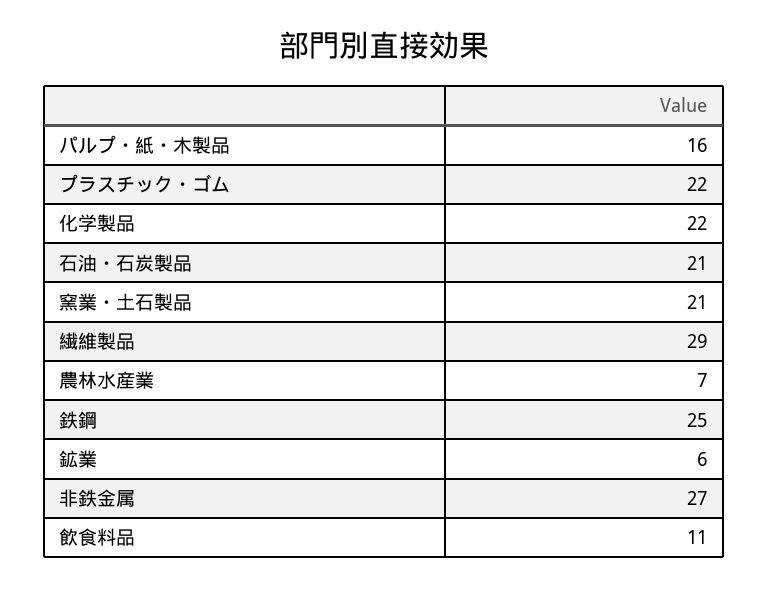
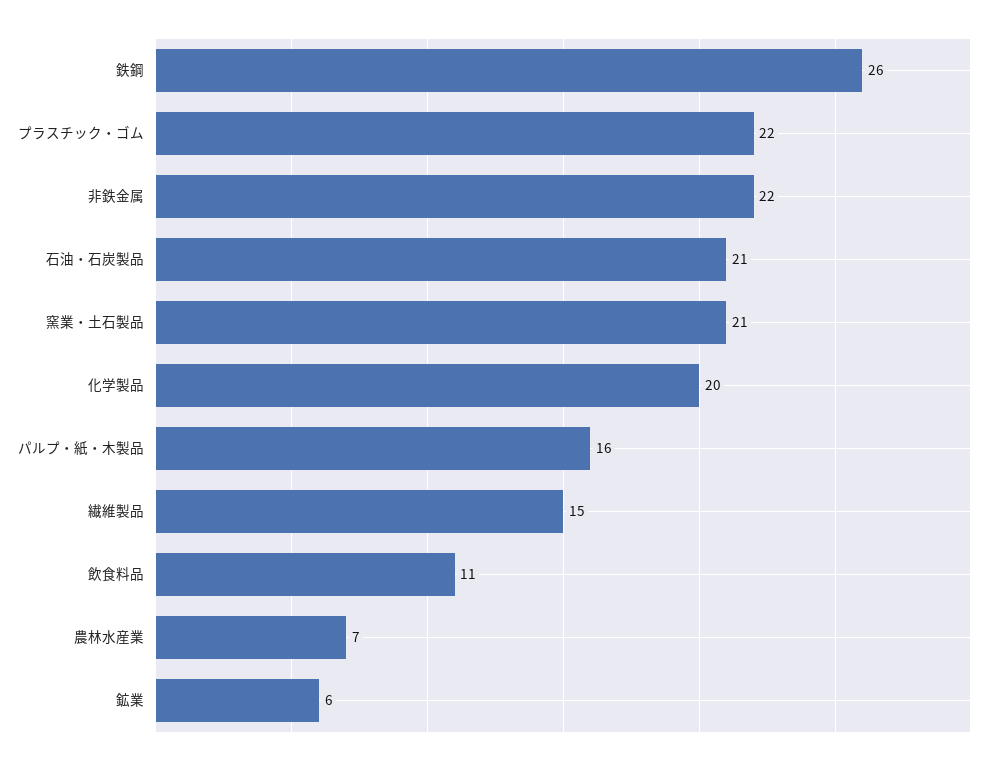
化学製品: 22 -> 20
繊維製品: 29 -> 15
鉄鋼: 25 -> 26
非鉄金属: 27 -> 22

